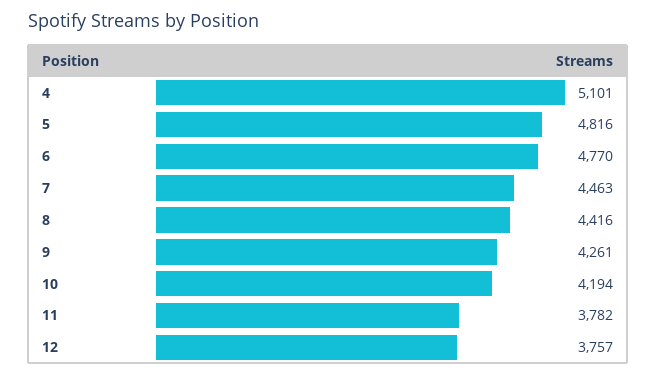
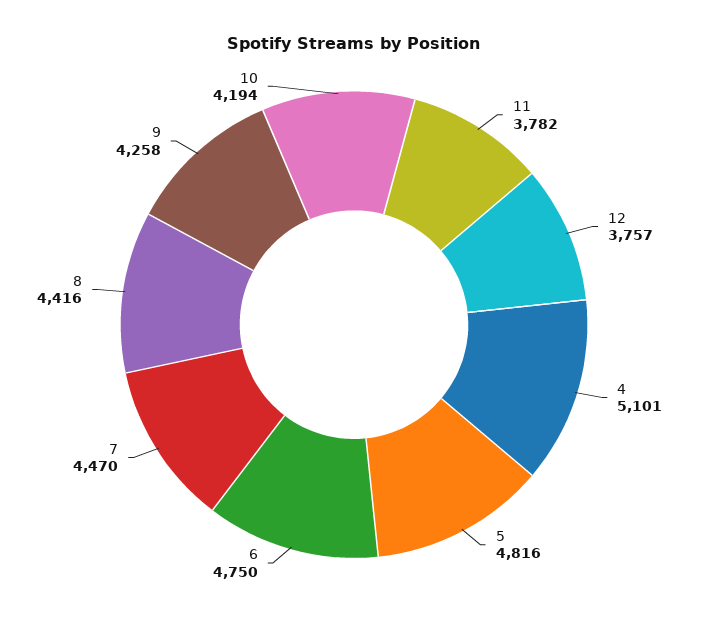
6: 4770 -> 4750
7: 4463 -> 4470
9: 4261 -> 4258

